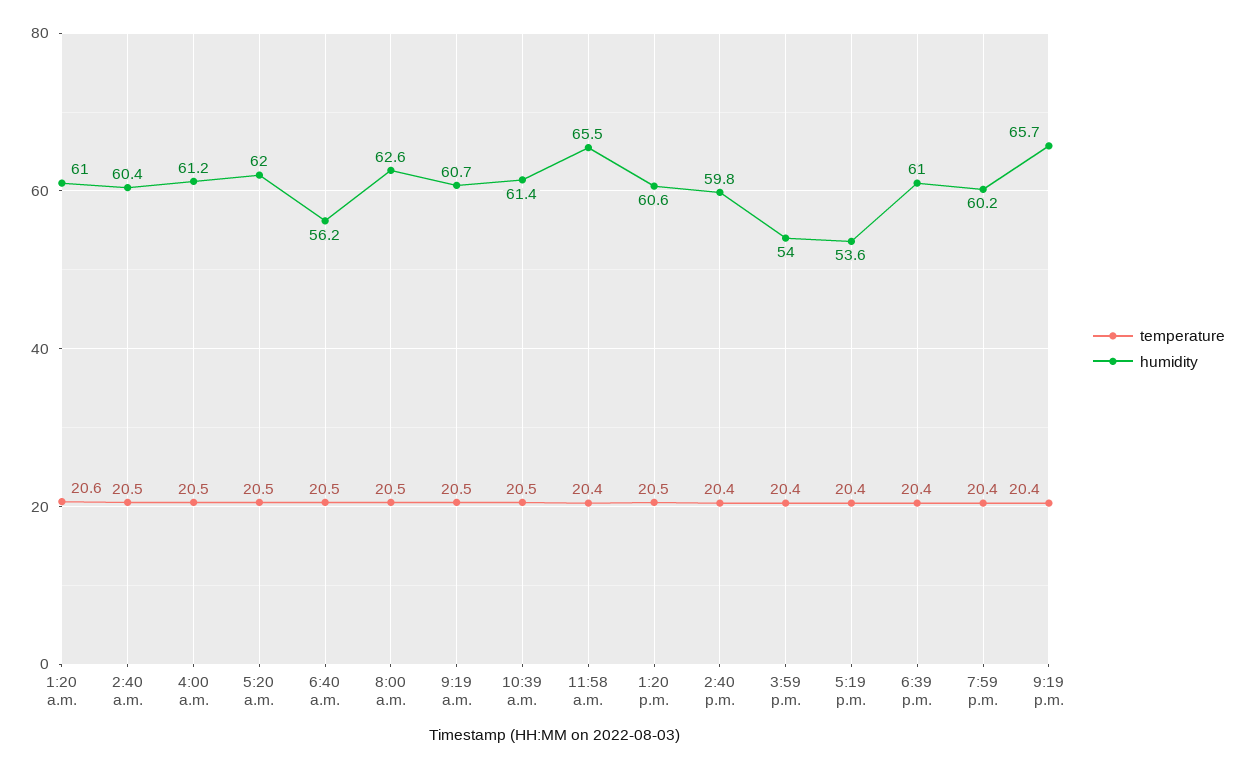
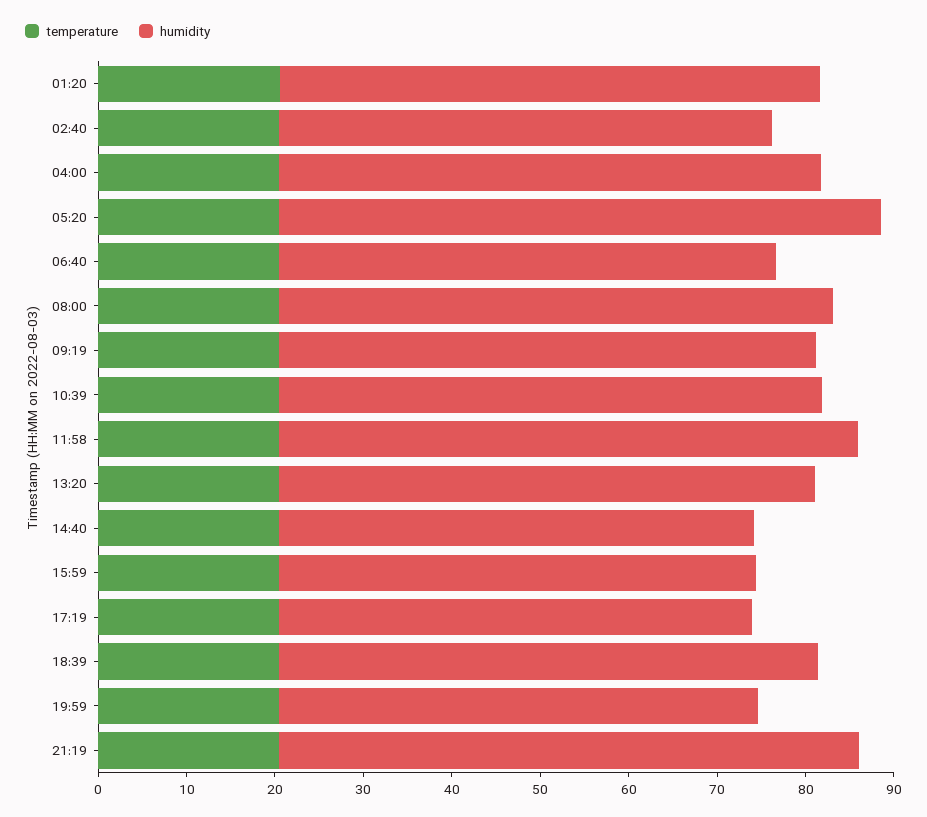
humidity, 2:40 a.m.: 60.4 -> 56
humidity, 5:20 a.m.: 62 -> 68
humidity, 2:40 p.m.: 59.8 -> 54
humidity, 7:59 p.m.: 60.2 -> 54

